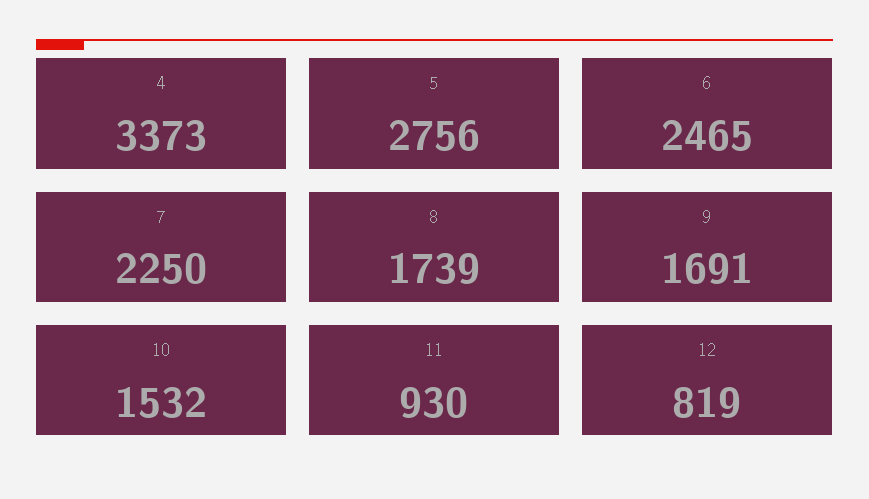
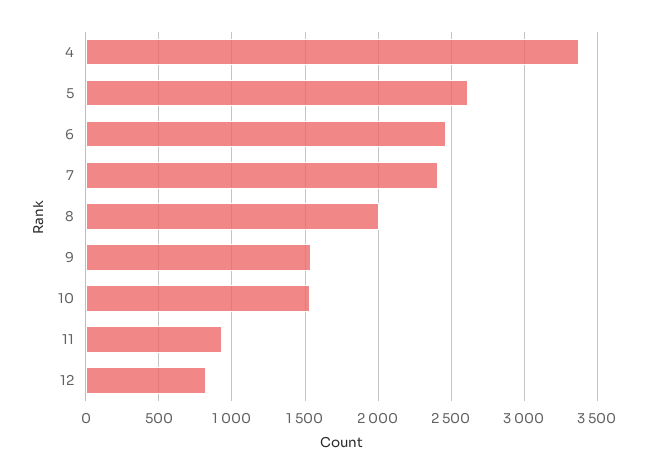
5: 2756 -> 2600
7: 2250 -> 2400
8: 1739 -> 2000
9: 1691 -> 1550

